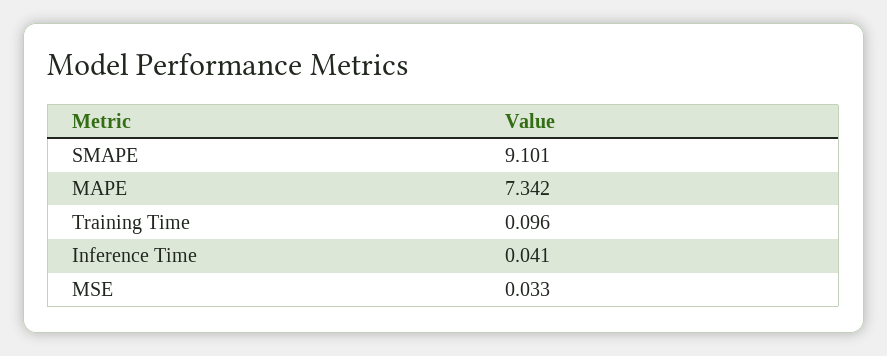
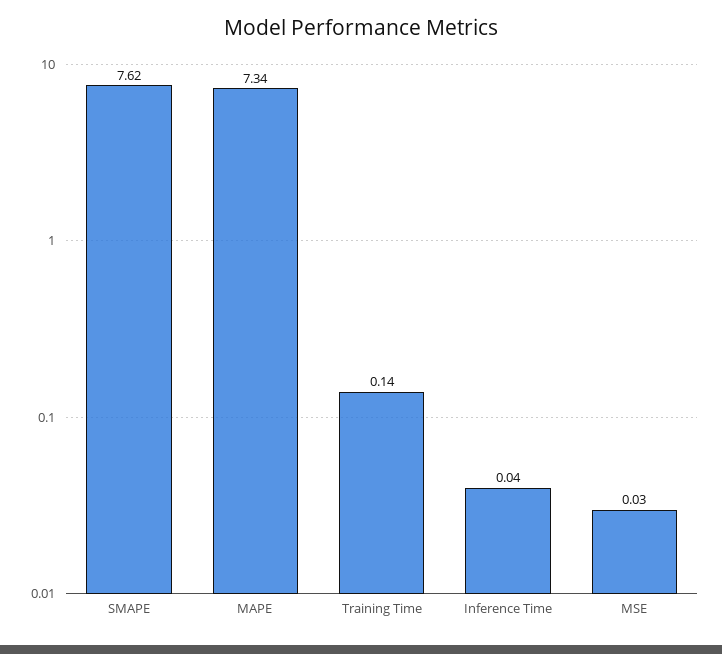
SMAPE: 9.101 -> 7.62
Training Time: 0.096 -> 0.14

